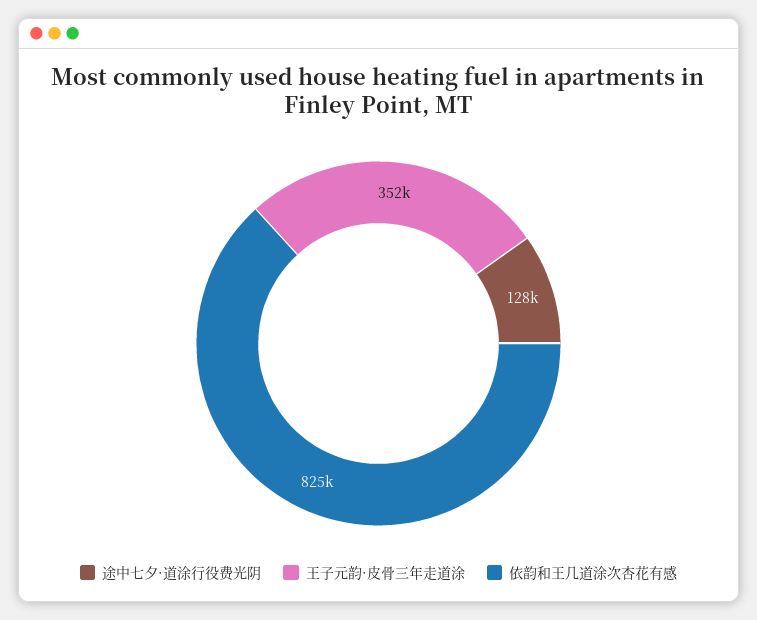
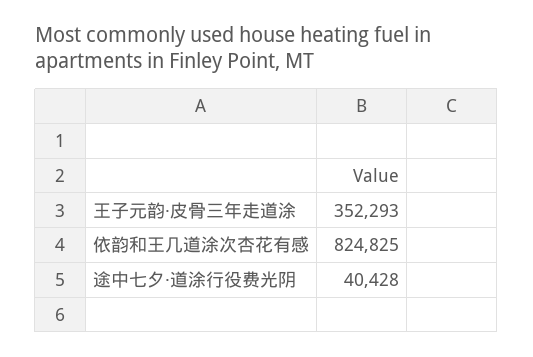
途中七夕·道涂行役费光阴: 128000 -> 40428

